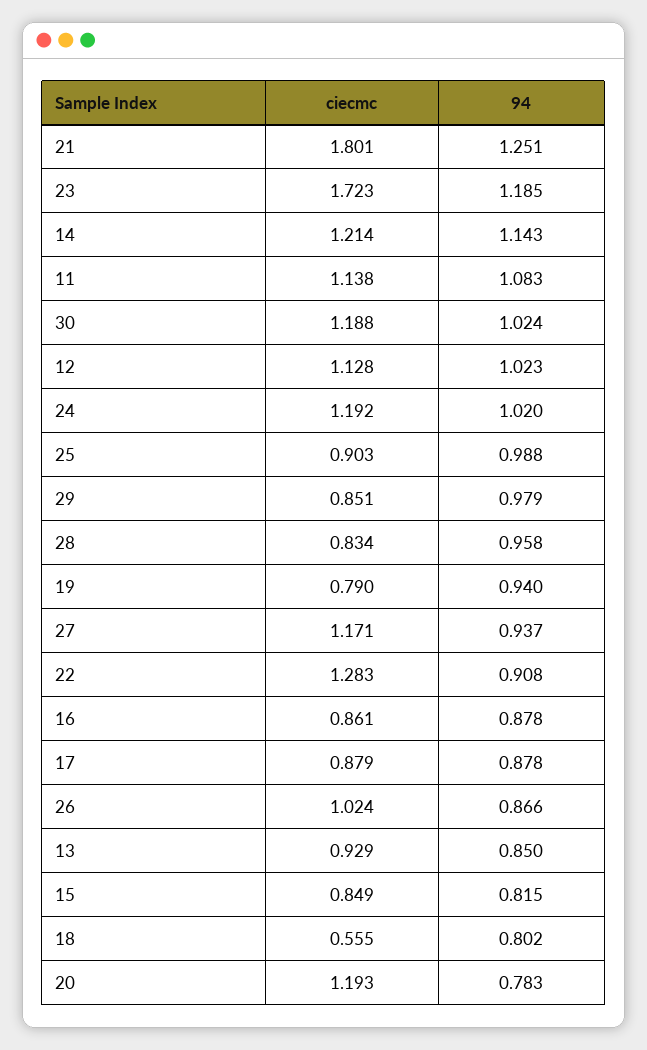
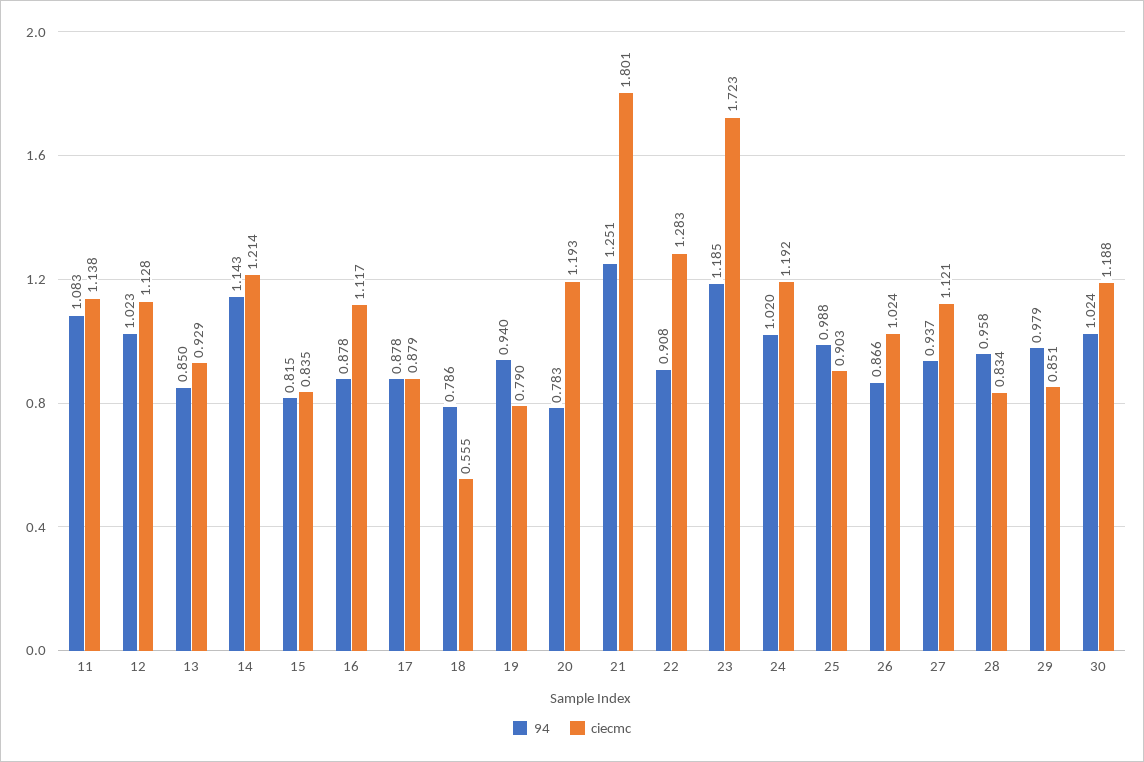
ciecmc, 27: 1.171 -> 1.121
ciecmc, 16: 0.861 -> 1.117
ciecmc, 15: 0.849 -> 0.835
94, 18: 0.802 -> 0.786

